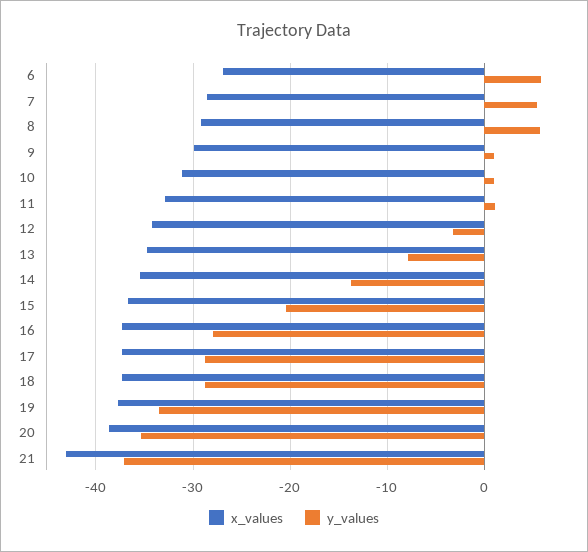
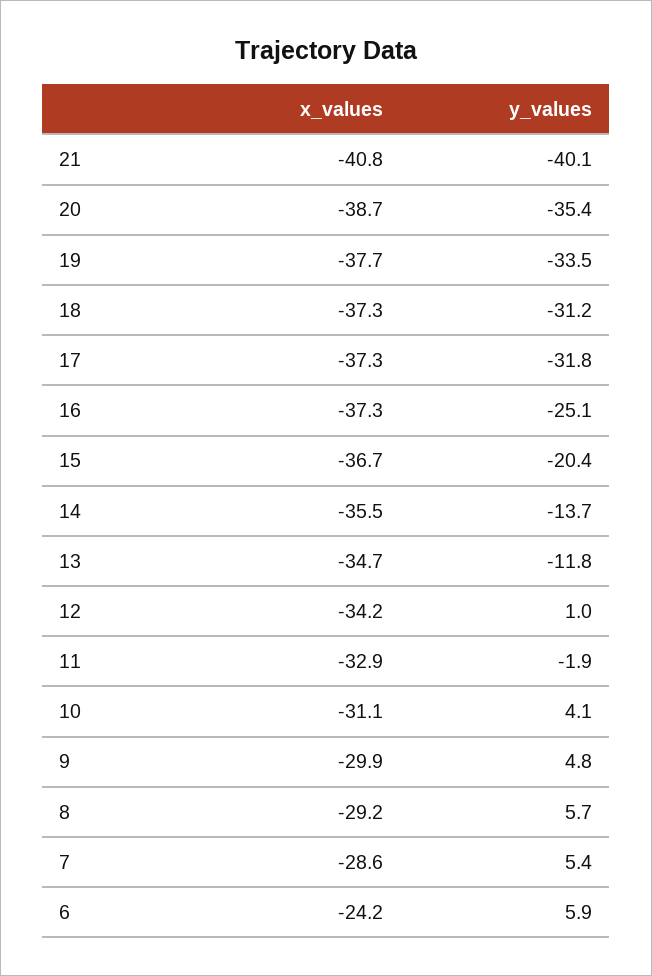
x_values, 6: -27 -> -24.2
y_values, 9: 1 -> 4.8
y_values, 10: 1 -> 4.1
y_values, 11: 1 -> -1.9
y_values, 12: -3 -> 1
y_values, 13: -8 -> -11.8
y_values, 16: -28 -> -25.1
y_values, 17: -29 -> -31.8
y_values, 18: -29 -> -31.2
x_values, 21: -43 -> -40.8
y_values, 21: -37 -> -40.1

